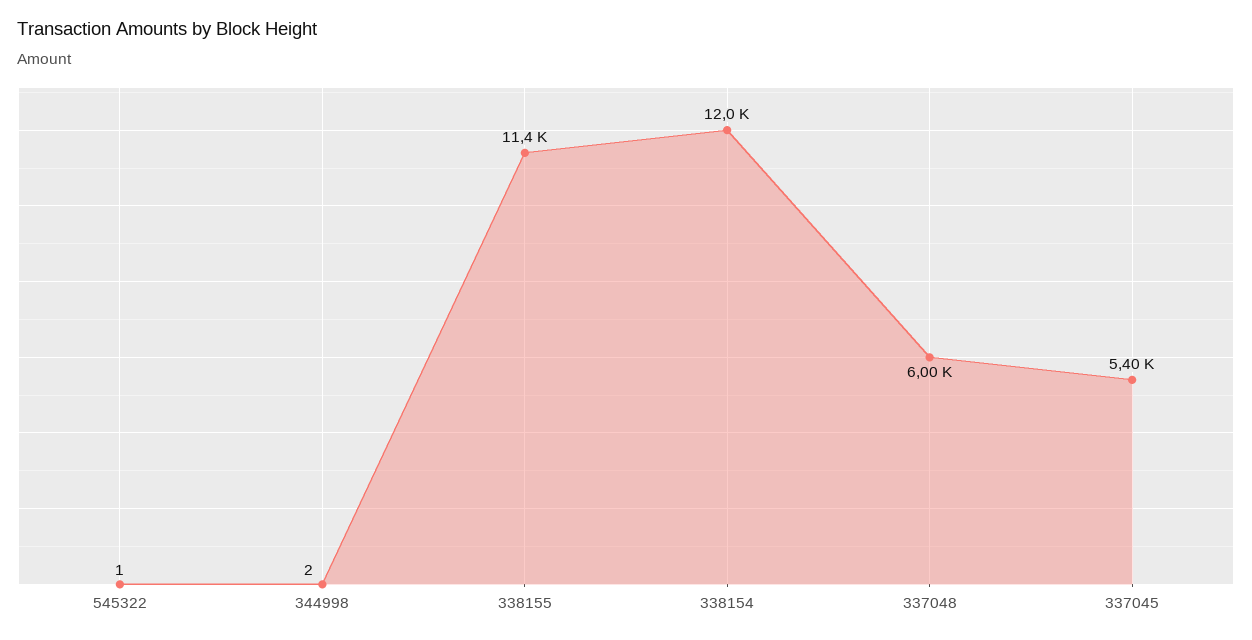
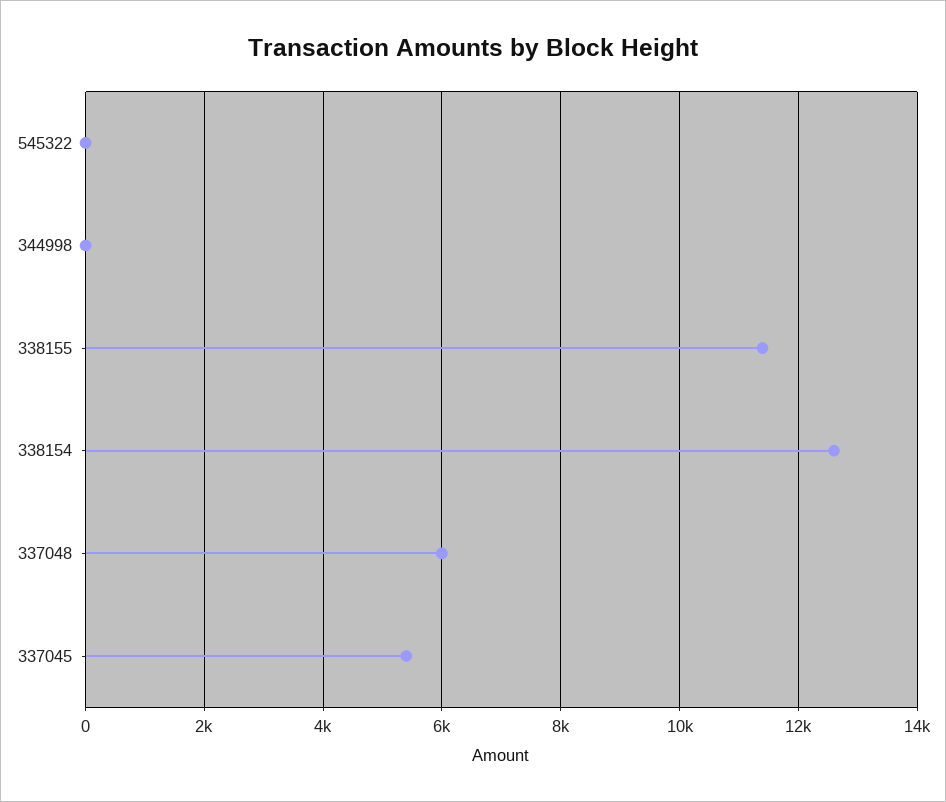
338154: 12000 -> 12600

